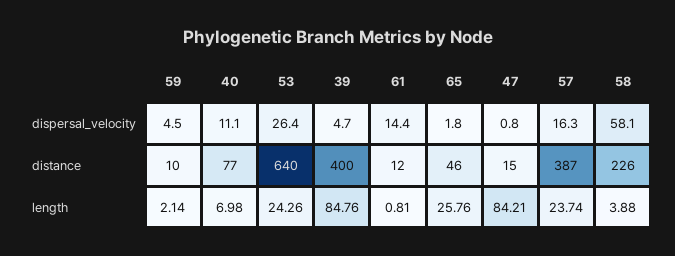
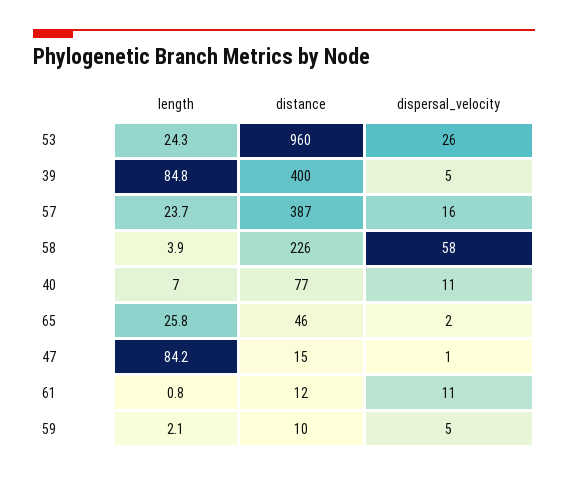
61, dispersal_velocity: 14.4 -> 11
53, distance: 640 -> 960

